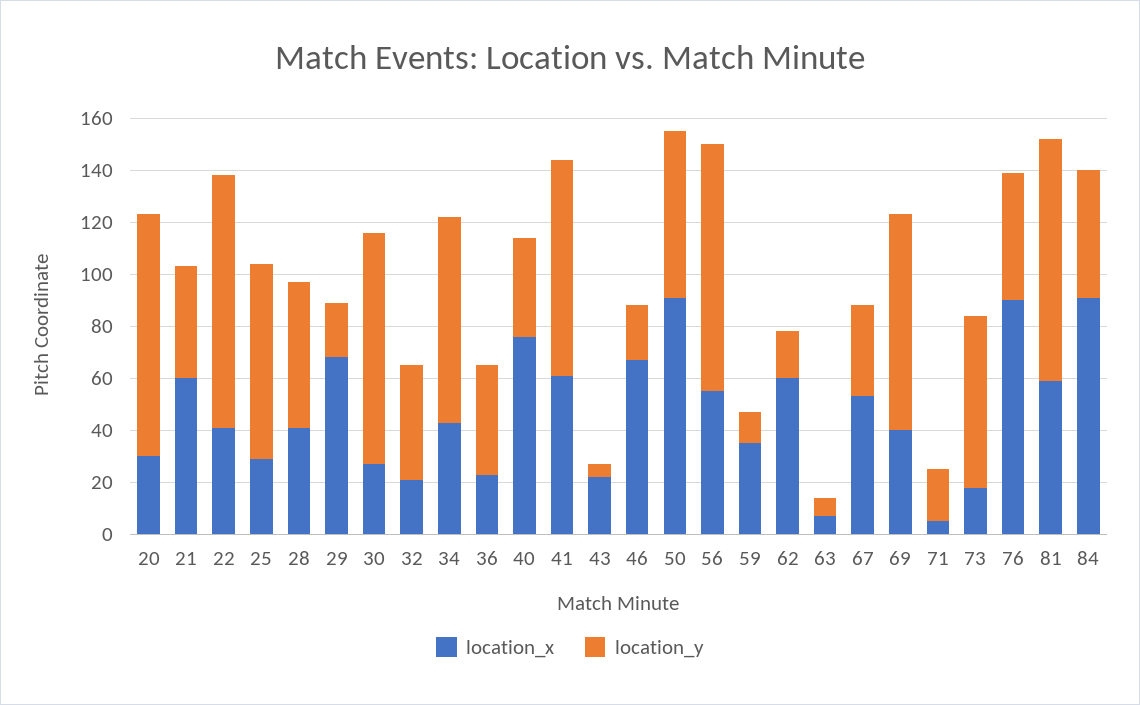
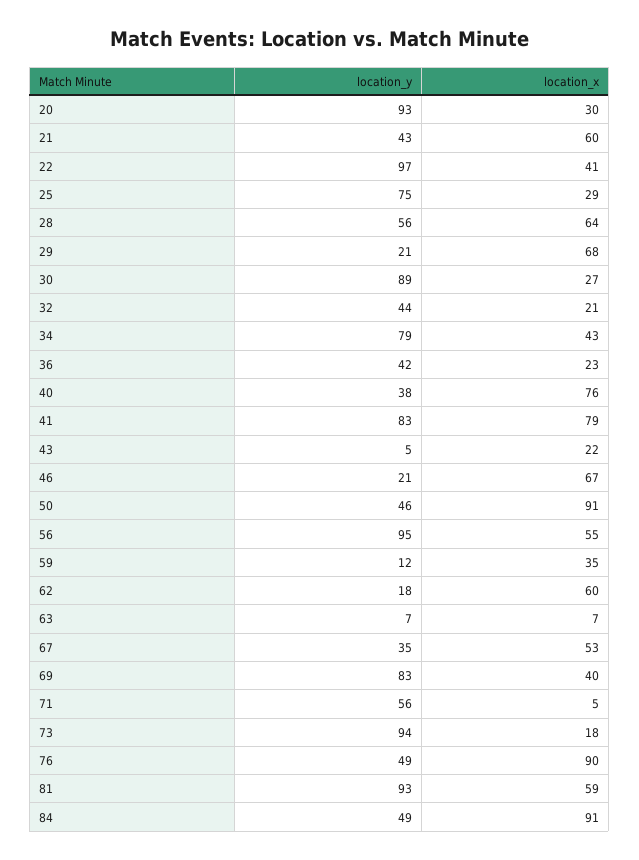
location_x, 28: 40 -> 64
location_x, 41: 60 -> 79
location_y, 50: 65 -> 46
location_y, 71: 20 -> 56
location_y, 73: 65 -> 94

